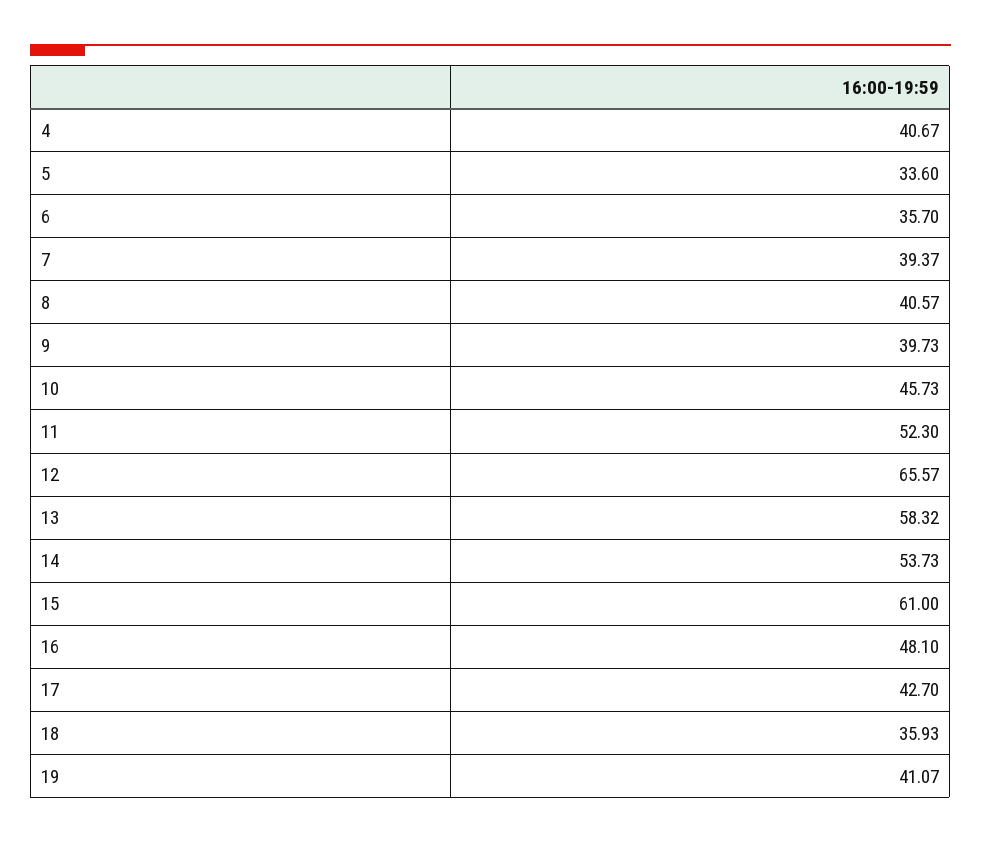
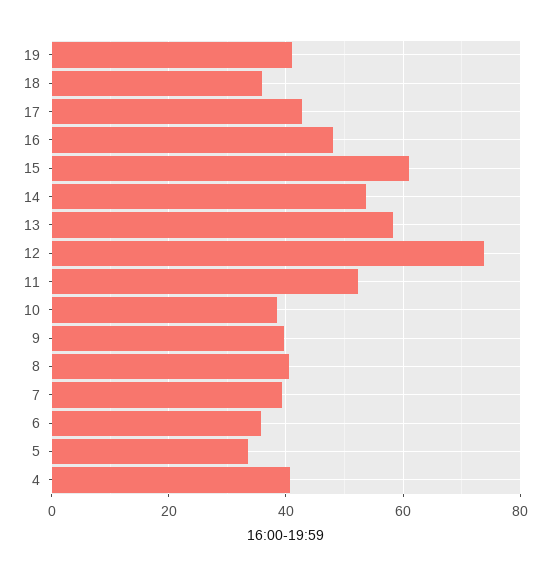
10: 45.73 -> 38
12: 65.57 -> 74

